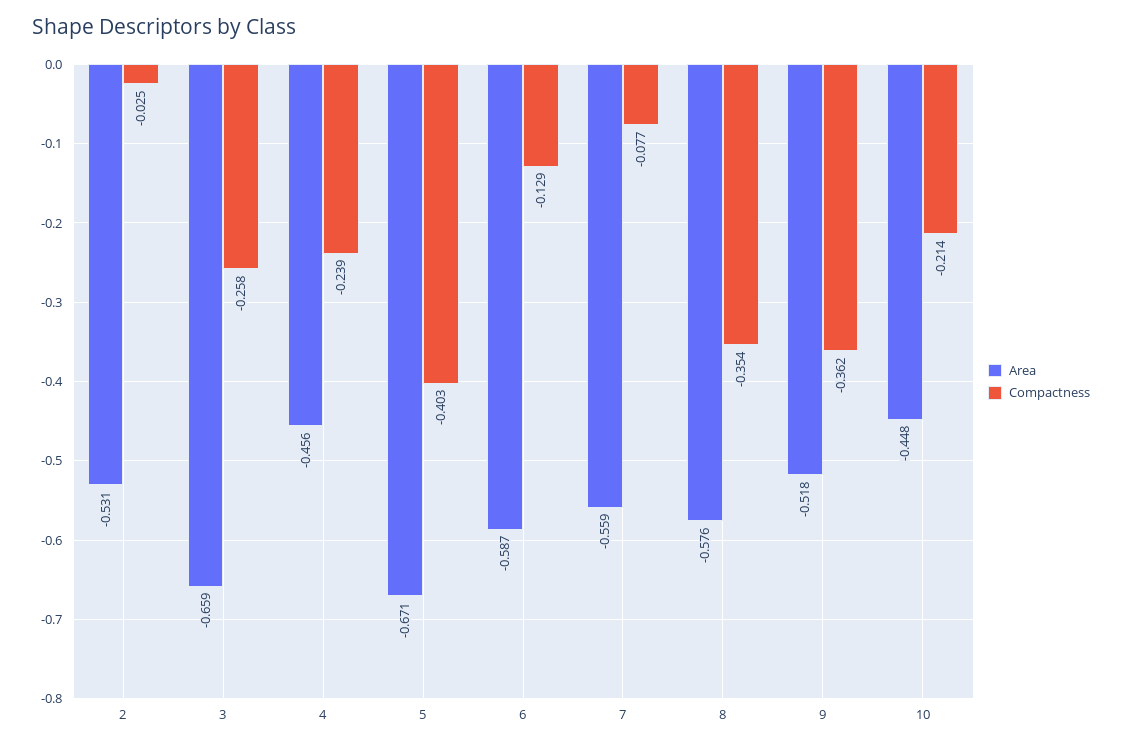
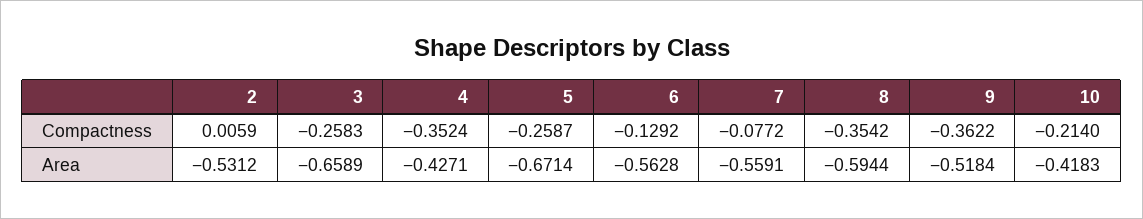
Compactness, 2: -0.025 -> 0.0059
Area, 4: -0.456 -> -0.4271
Compactness, 4: -0.239 -> -0.3524
Compactness, 5: -0.403 -> -0.2587
Area, 6: -0.587 -> -0.5628
Area, 8: -0.576 -> -0.5944
Area, 10: -0.448 -> -0.4183

